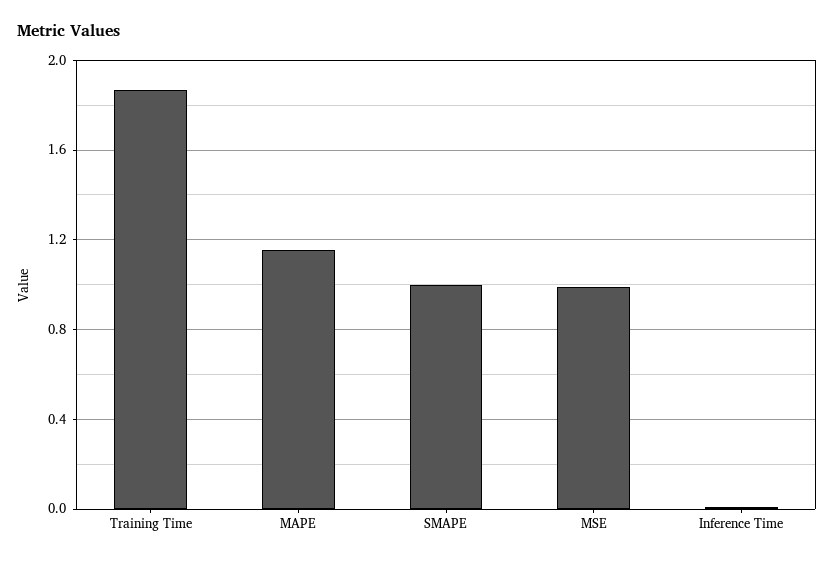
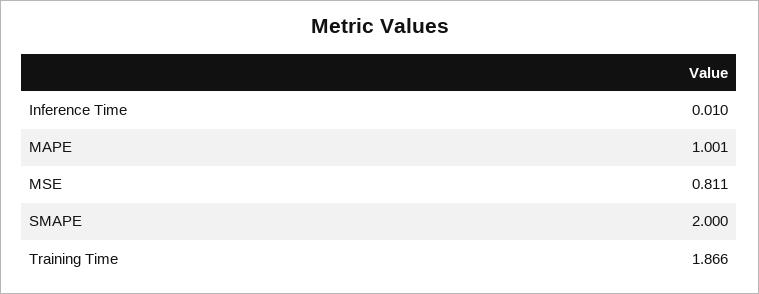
MAPE: 1.15 -> 1.001
SMAPE: 1 -> 2
MSE: 1 -> 0.811

